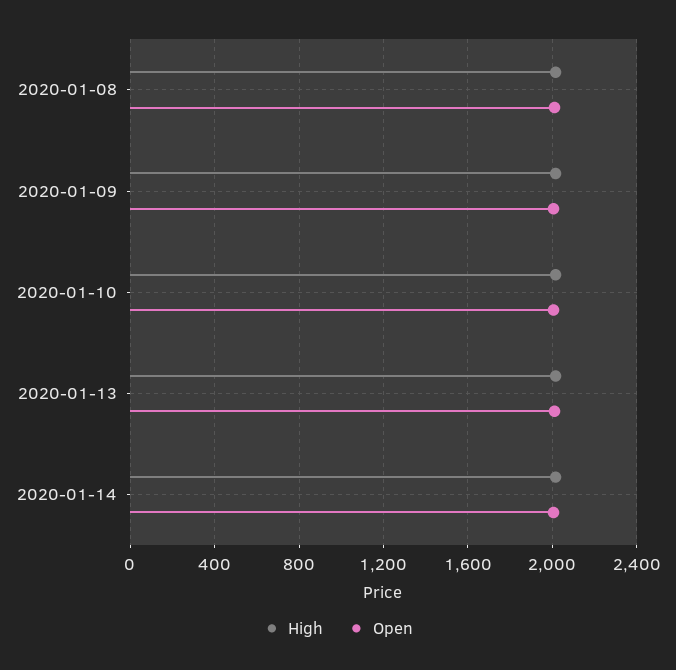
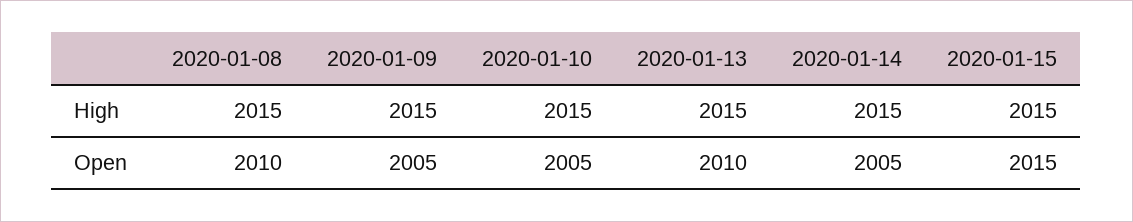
High, 2020-01-15: none -> 2015
Open, 2020-01-15: none -> 2015

